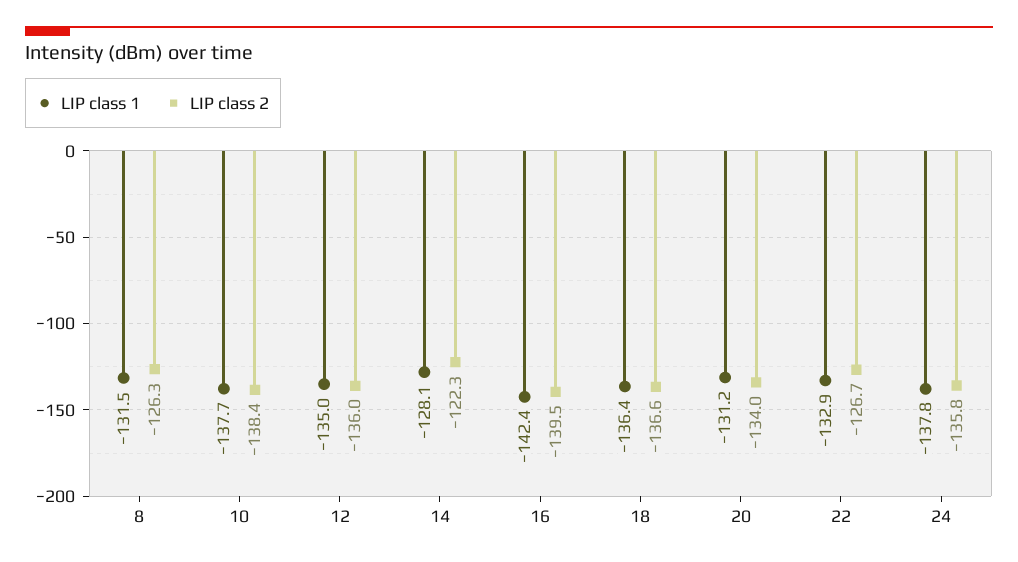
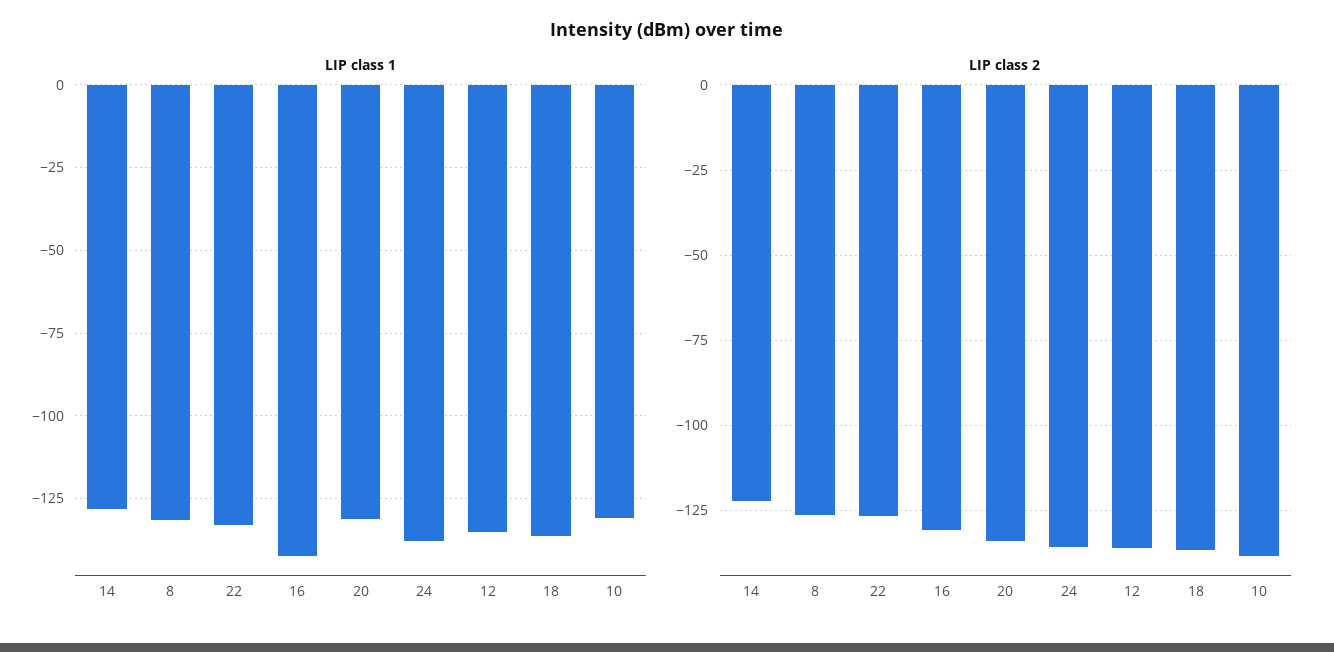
LIP class 1, 10: -137.7 -> -130
LIP class 2, 16: -139.5 -> -130

